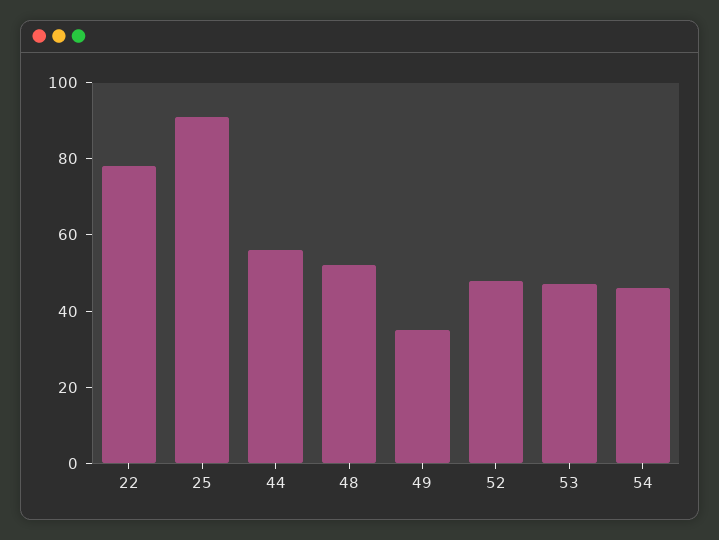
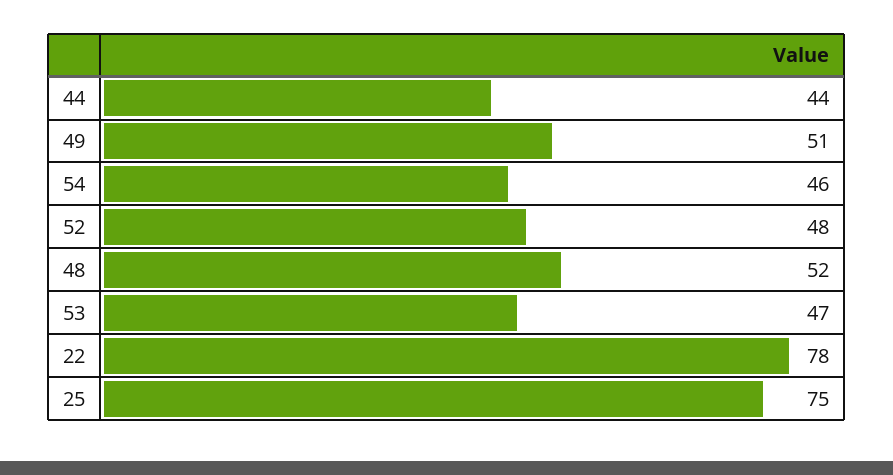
25: 90 -> 75
44: 55 -> 44
49: 35 -> 51

